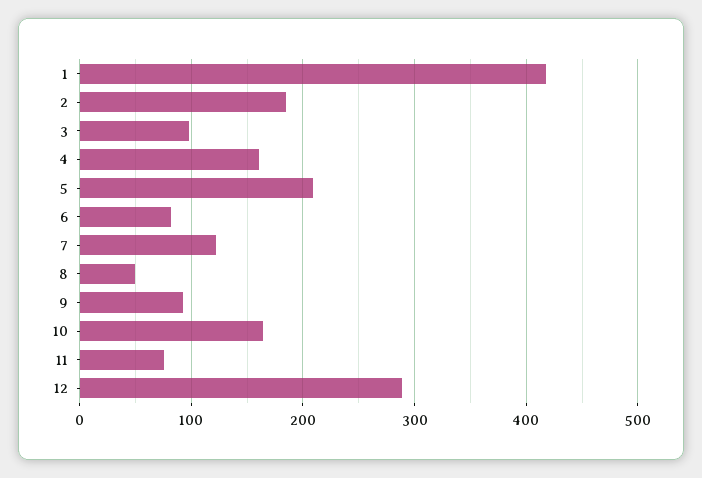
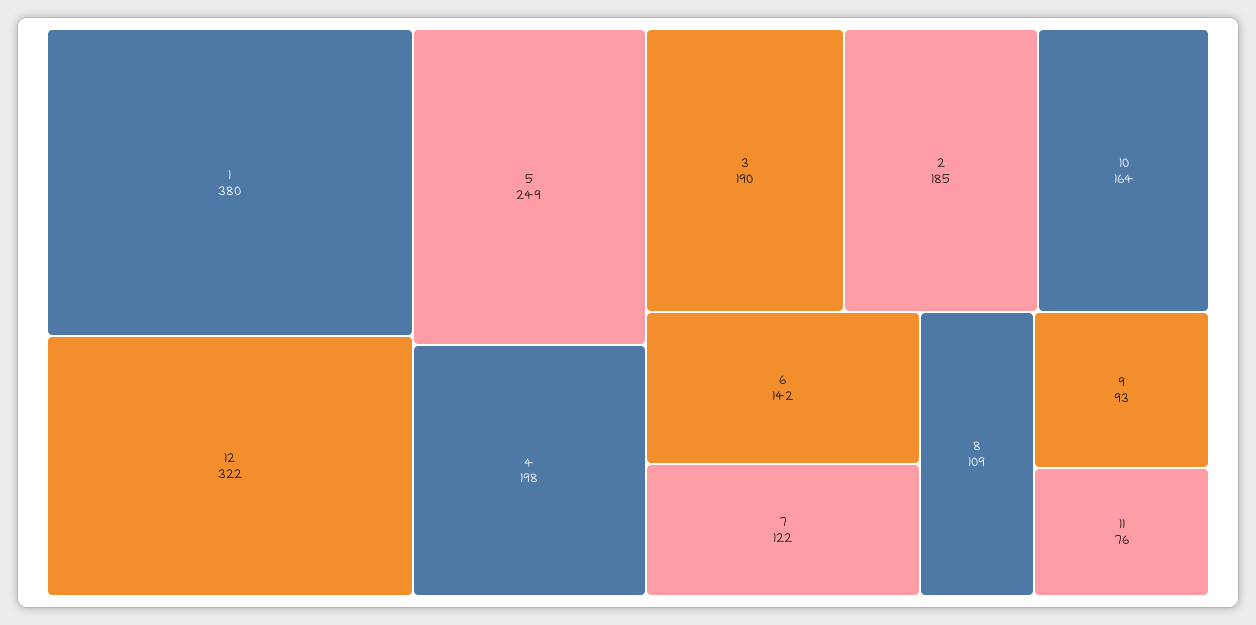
1: 420 -> 380
3: 100 -> 190
4: 160 -> 198
5: 210 -> 249
6: 80 -> 142
8: 50 -> 109
12: 290 -> 322

